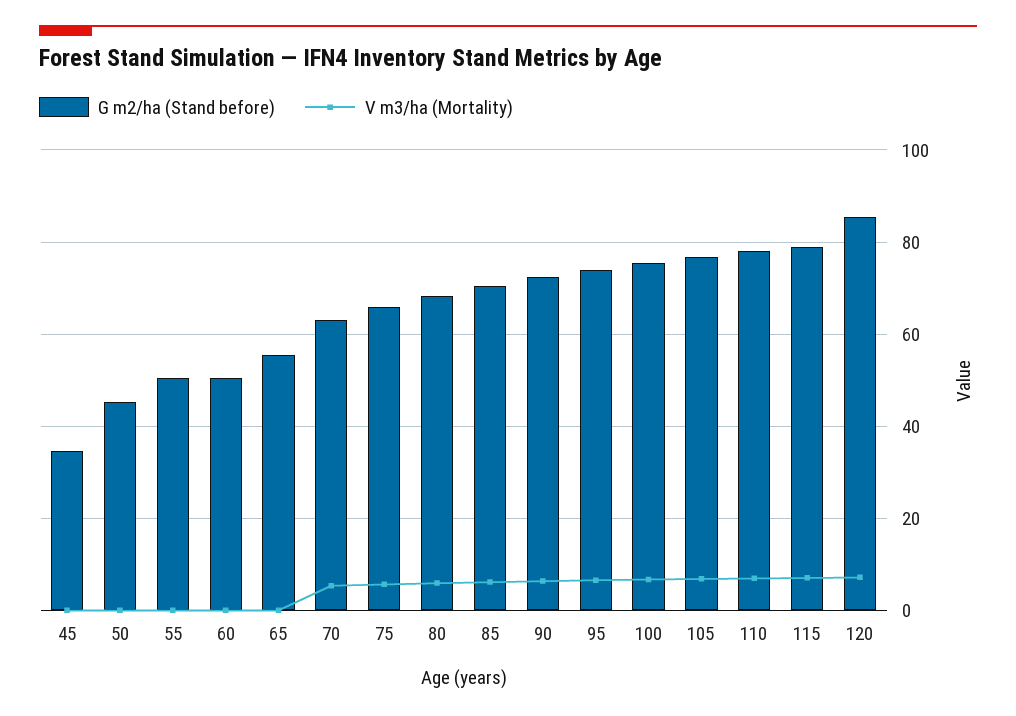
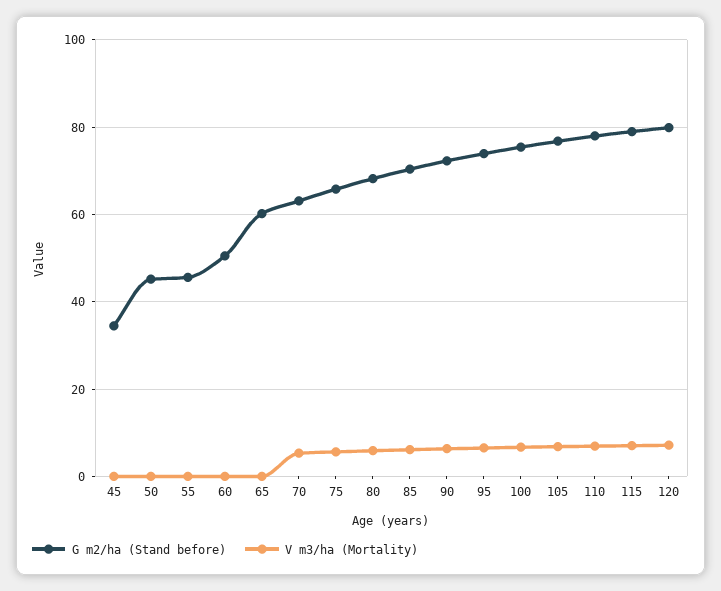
G m2/ha (Stand before), 55: 50 -> 46
G m2/ha (Stand before), 65: 56 -> 60
G m2/ha (Stand before), 120: 86 -> 80

